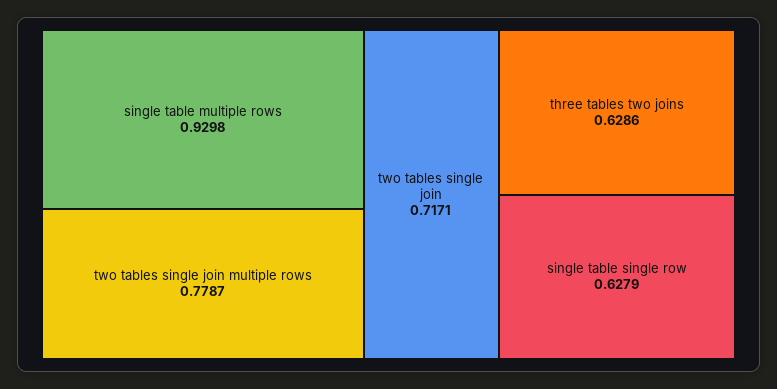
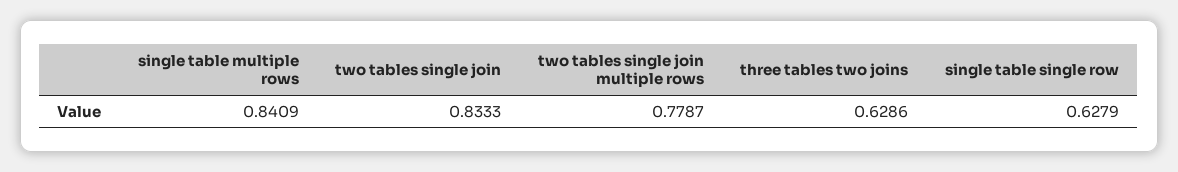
single table multiple rows: 0.9298 -> 0.8409
two tables single join: 0.7171 -> 0.8333

